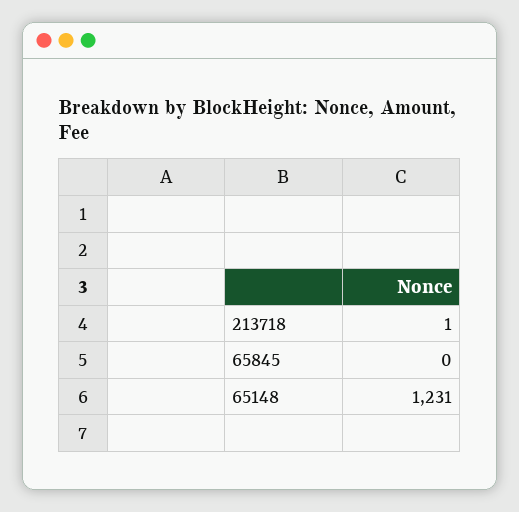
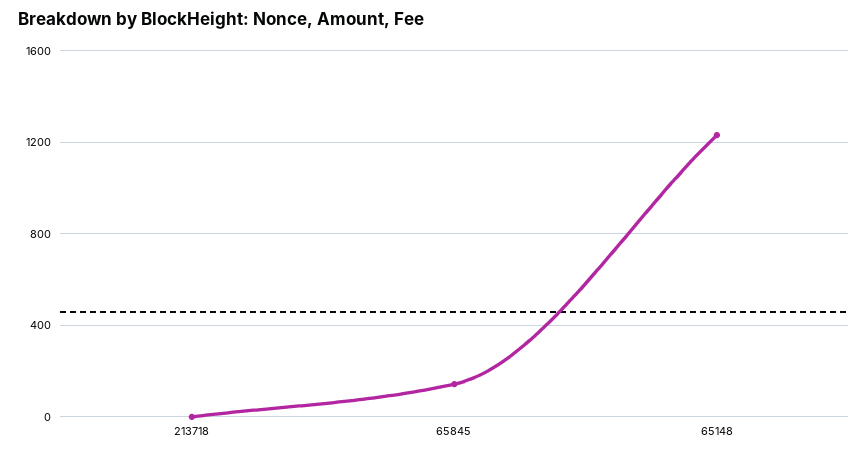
65845: 0 -> 150

